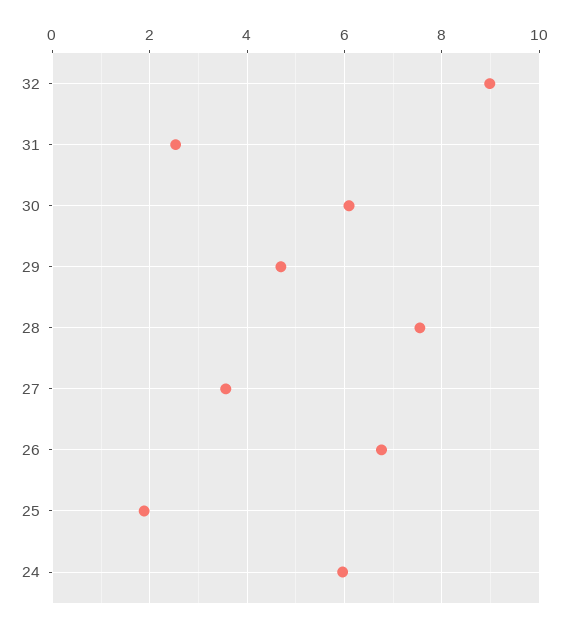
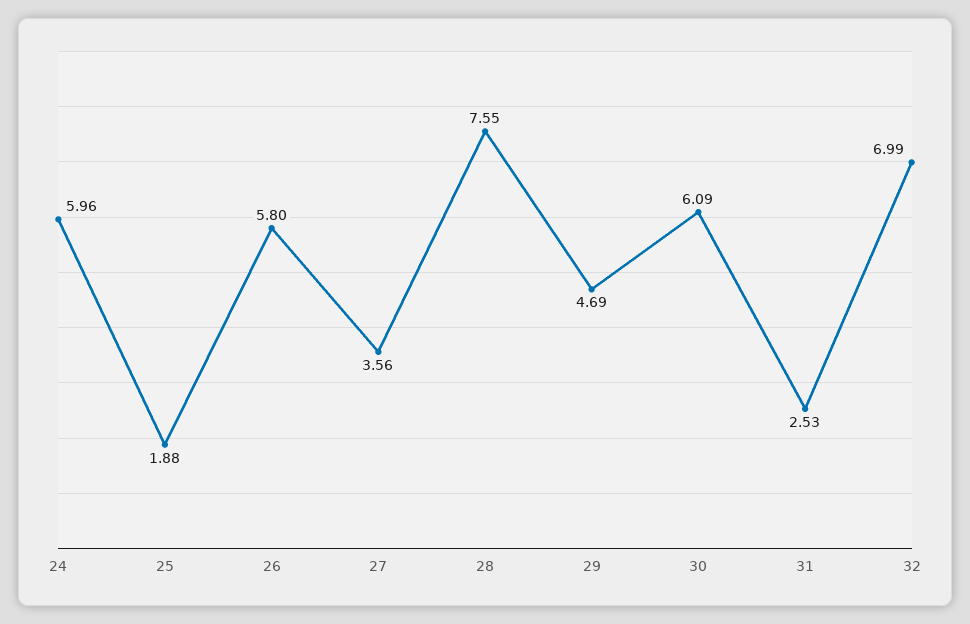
32: 9 -> 6.99
26: 6.8 -> 5.8

